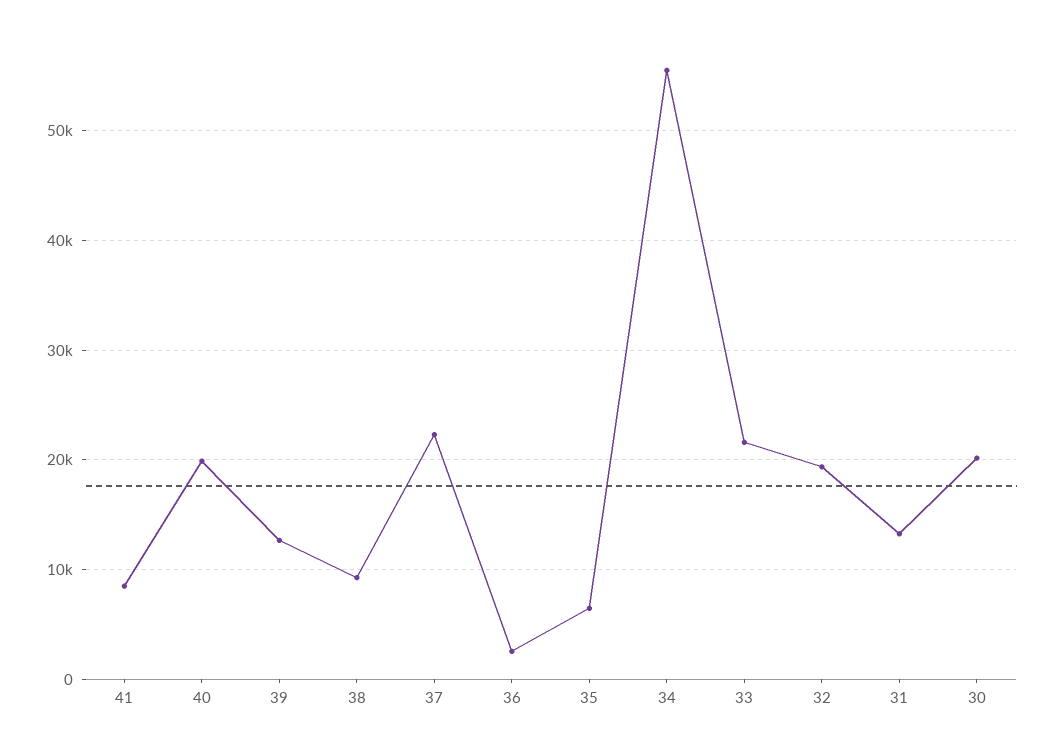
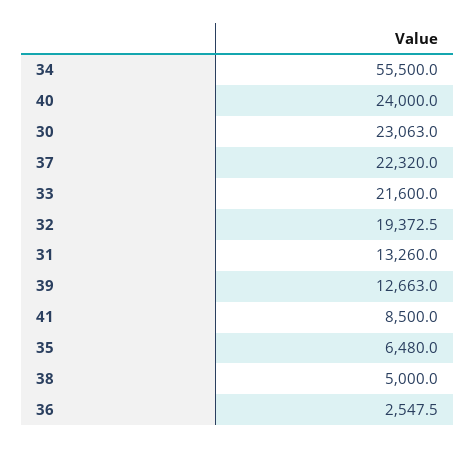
40: 20000 -> 24000
38: 9000 -> 5000
30: 20000 -> 23063

